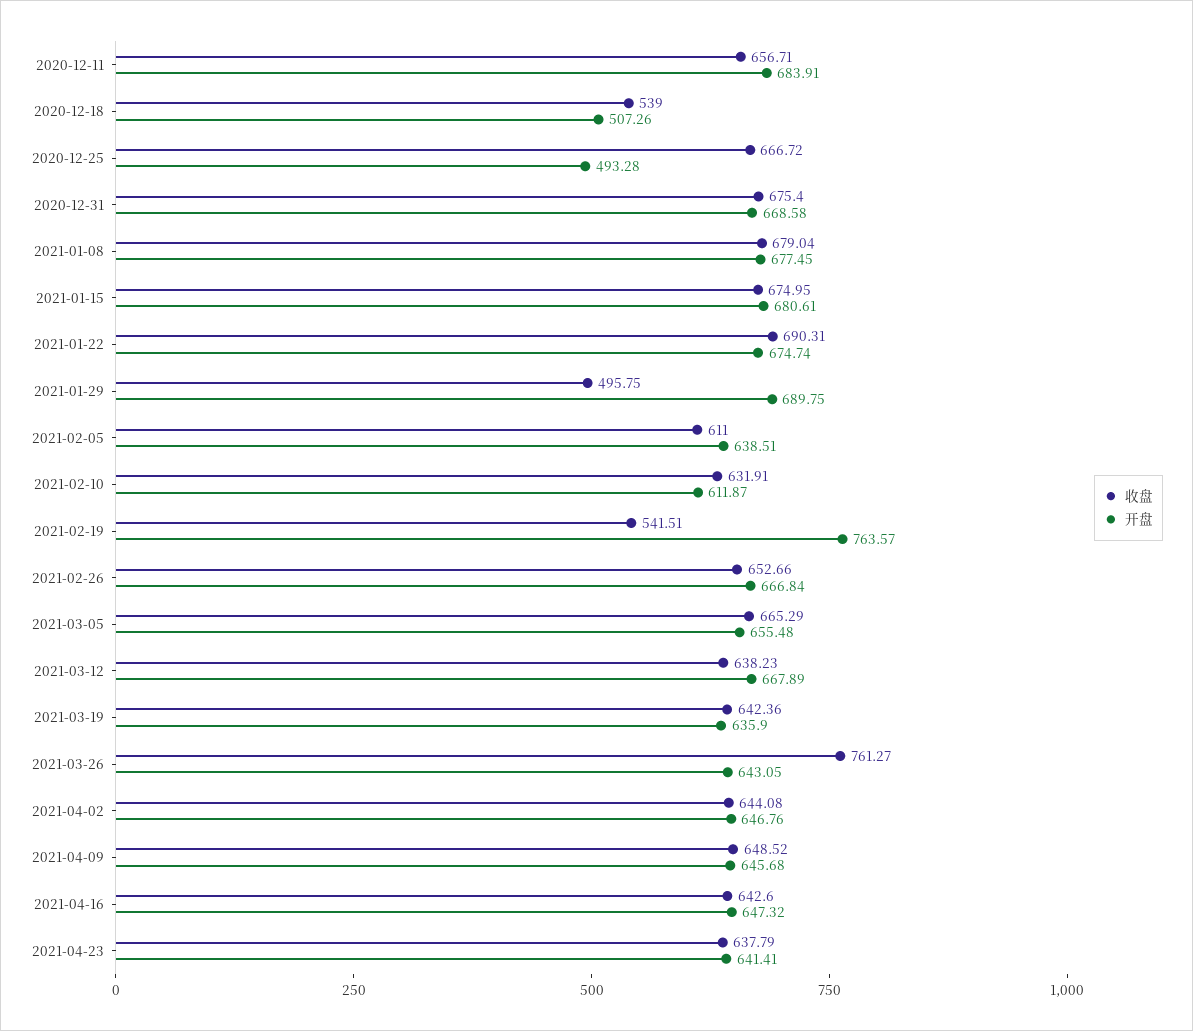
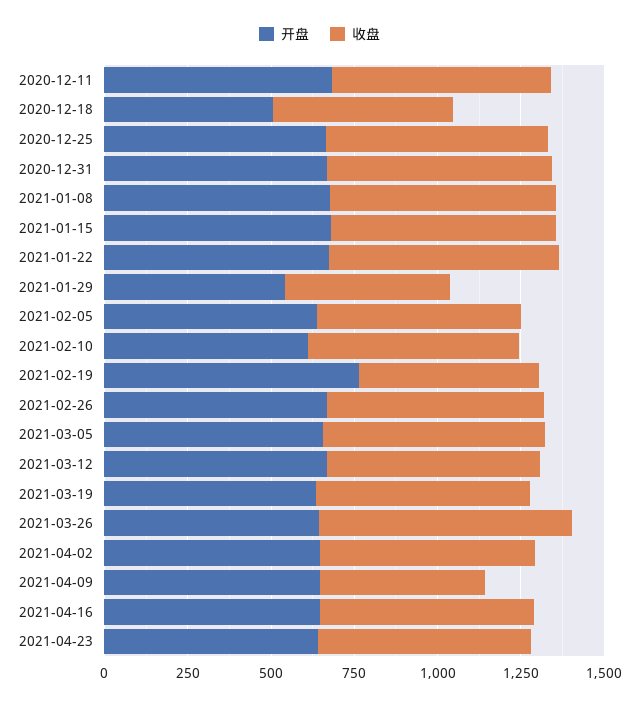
开盘, 2020-12-25: 493.28 -> 650
开盘, 2021-01-29: 689.75 -> 550
收盘, 2021-04-09: 648.52 -> 500

